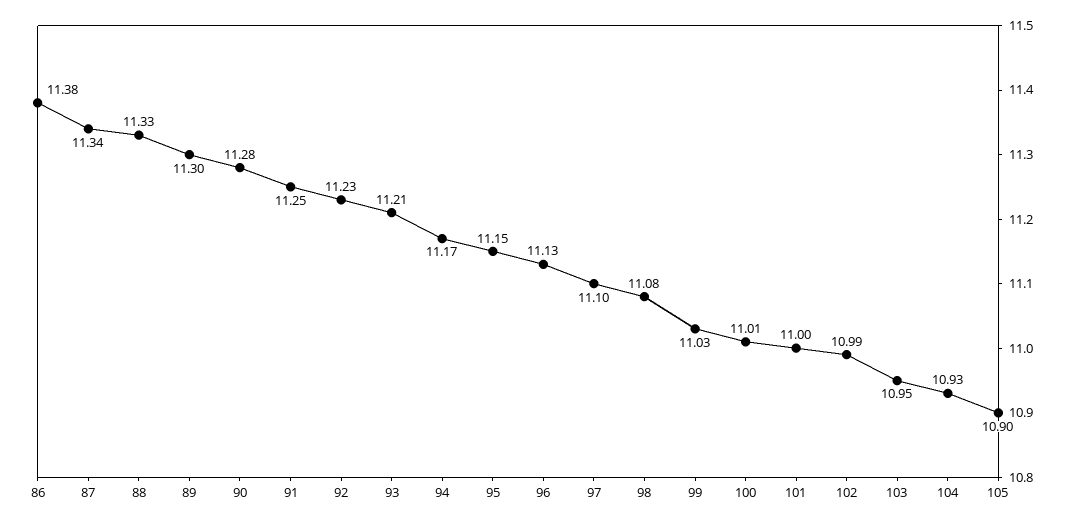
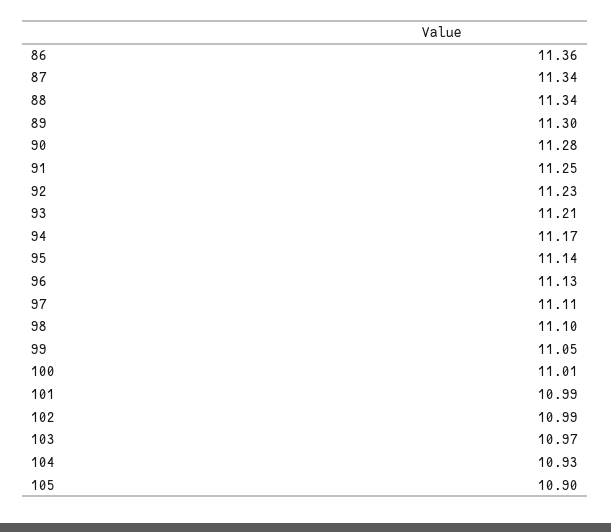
86: 11.38 -> 11.36
88: 11.33 -> 11.34
95: 11.15 -> 11.14
97: 11.1 -> 11.11
98: 11.08 -> 11.1
99: 11.03 -> 11.05
101: 11 -> 10.99
103: 10.95 -> 10.97

